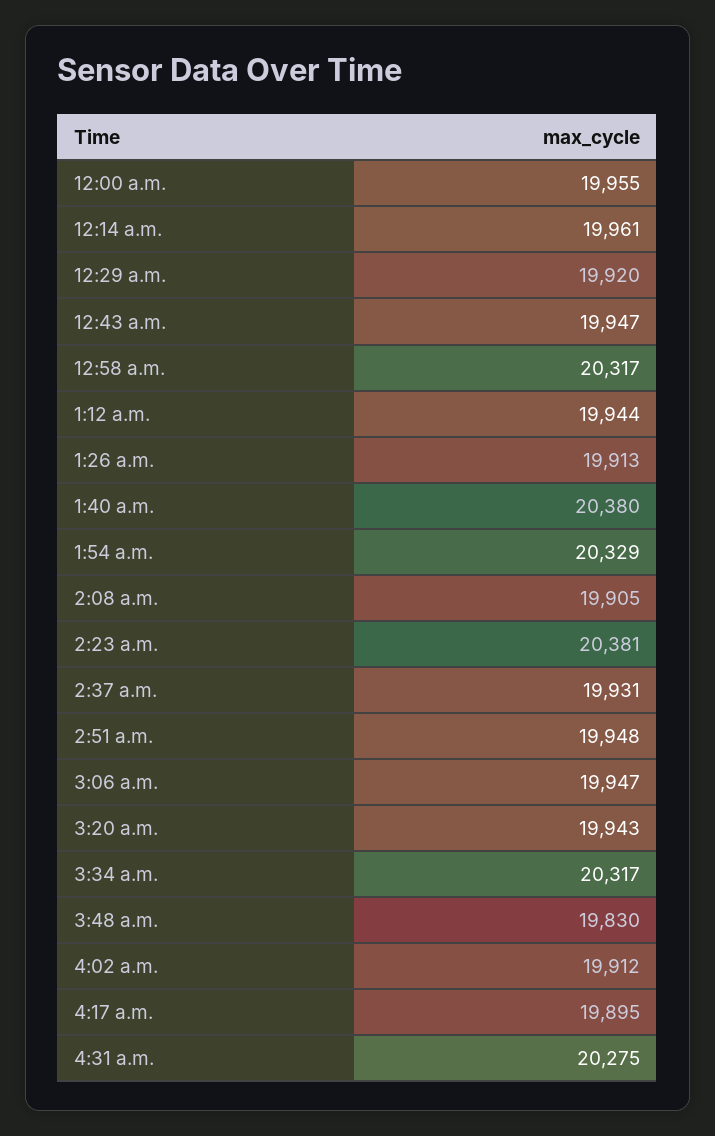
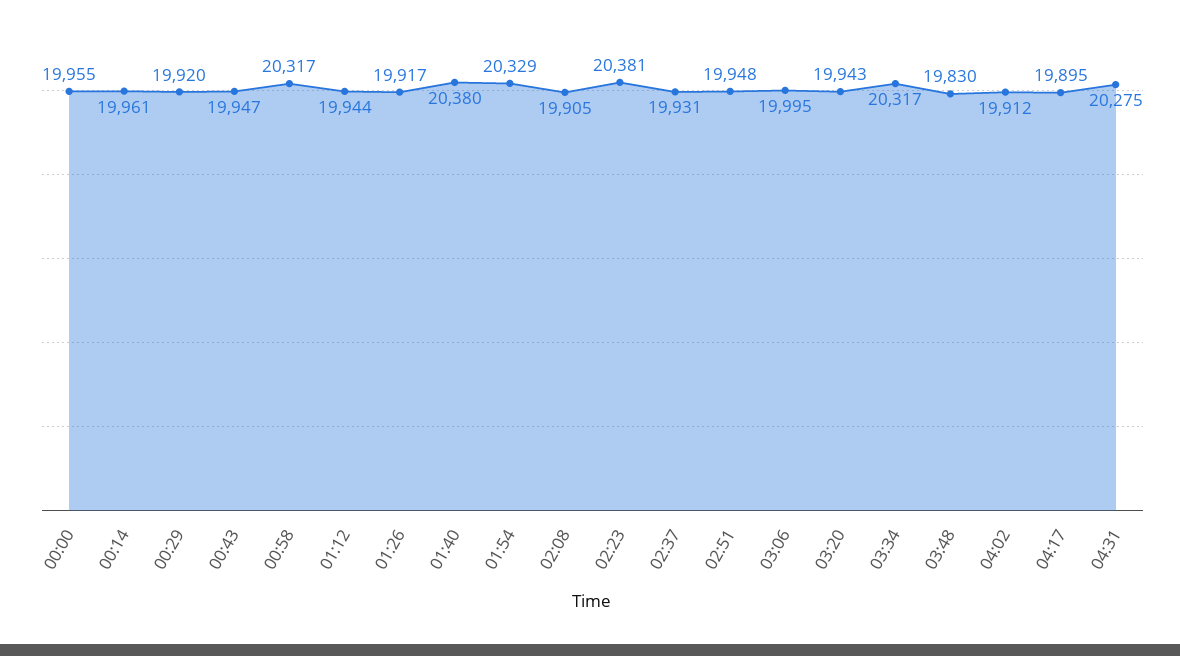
1:26 a.m.: 19913 -> 19917
3:06 a.m.: 19947 -> 19995

